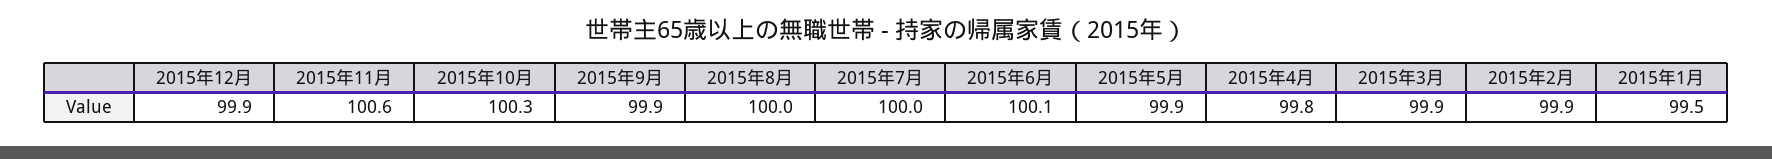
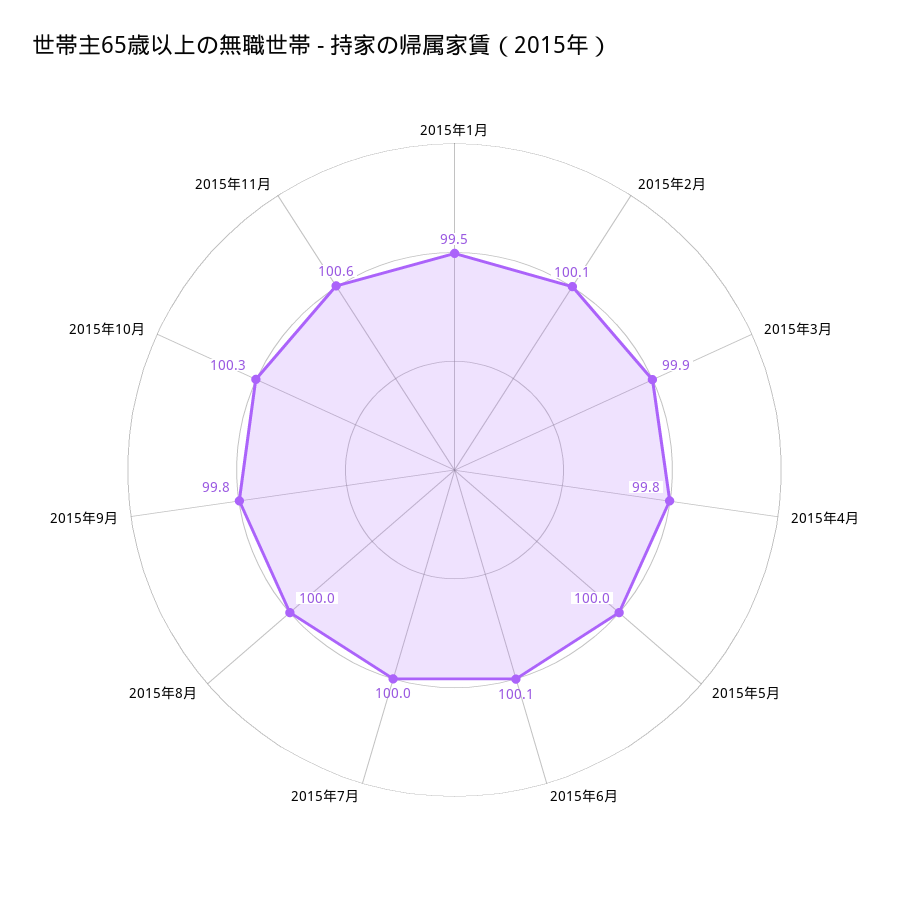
2015年12月: 99.9 -> none
2015年9月: 99.9 -> 99.8
2015年5月: 99.9 -> 100
2015年2月: 99.9 -> 100.1

